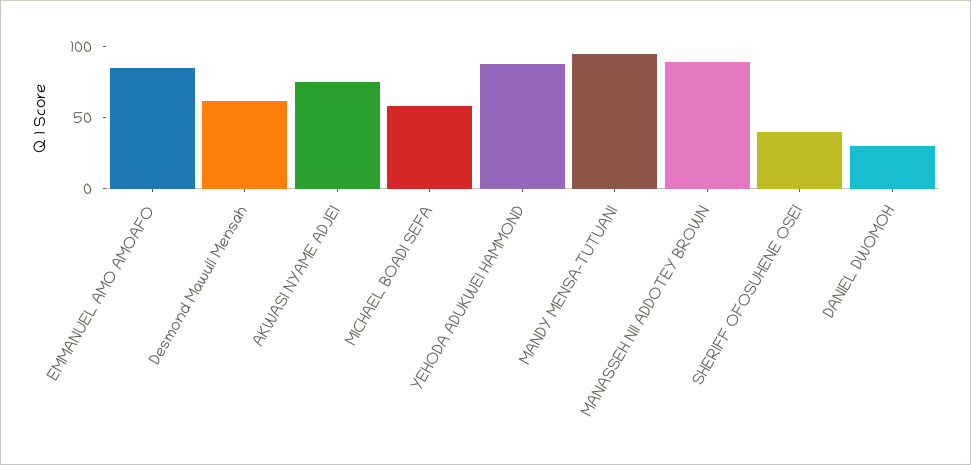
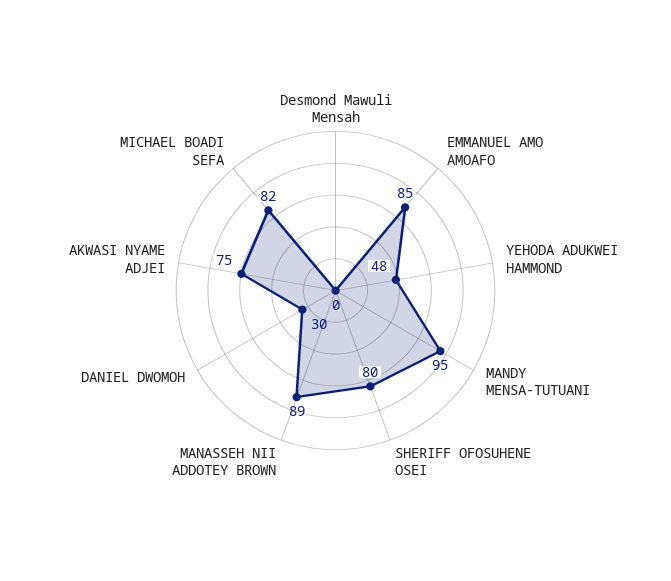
Desmond Mawuli Mensah: 60 -> 0
MICHAEL BOADI SEFA: 60 -> 82
YEHODA ADUKWEI HAMMOND: 90 -> 48
SHERIFF OFOSUHENE OSEI: 40 -> 80

